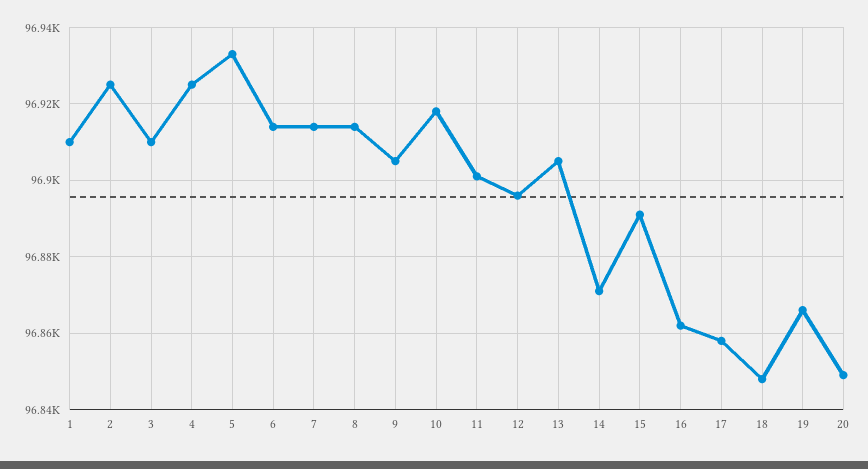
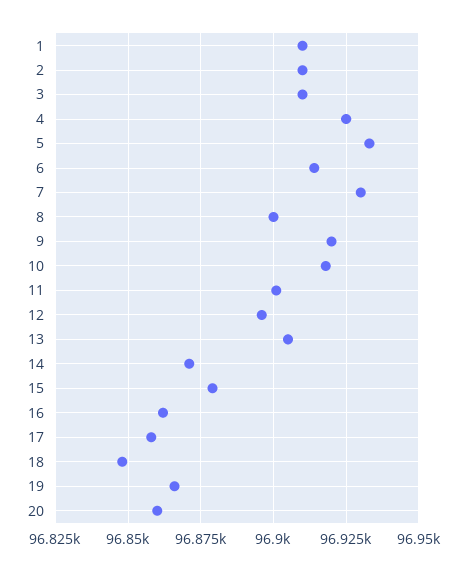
2: 96925 -> 96910
7: 96915 -> 96930
8: 96915 -> 96900
9: 96905 -> 96920
15: 96890 -> 96880
20: 96850 -> 96860

